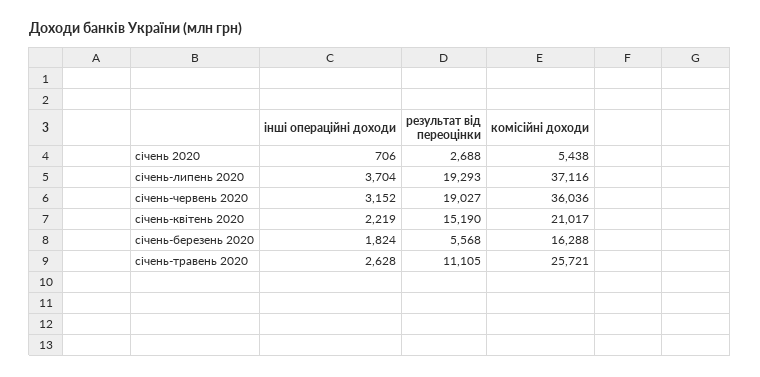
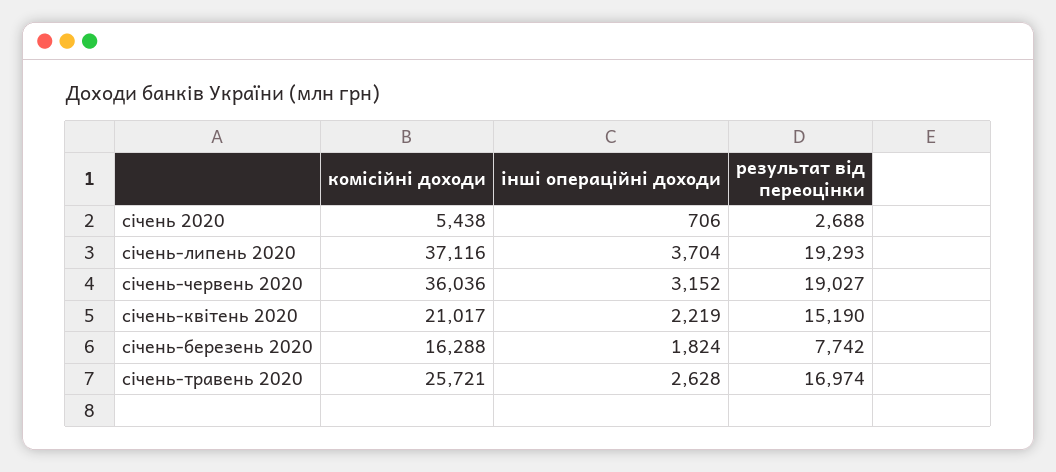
результат від переоцінки, січень-березень 2020: 5568 -> 7742
результат від переоцінки, січень-травень 2020: 11105 -> 16974

